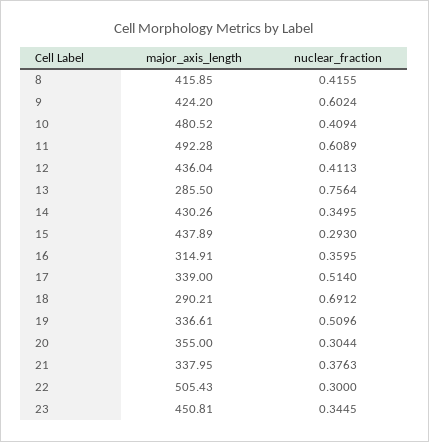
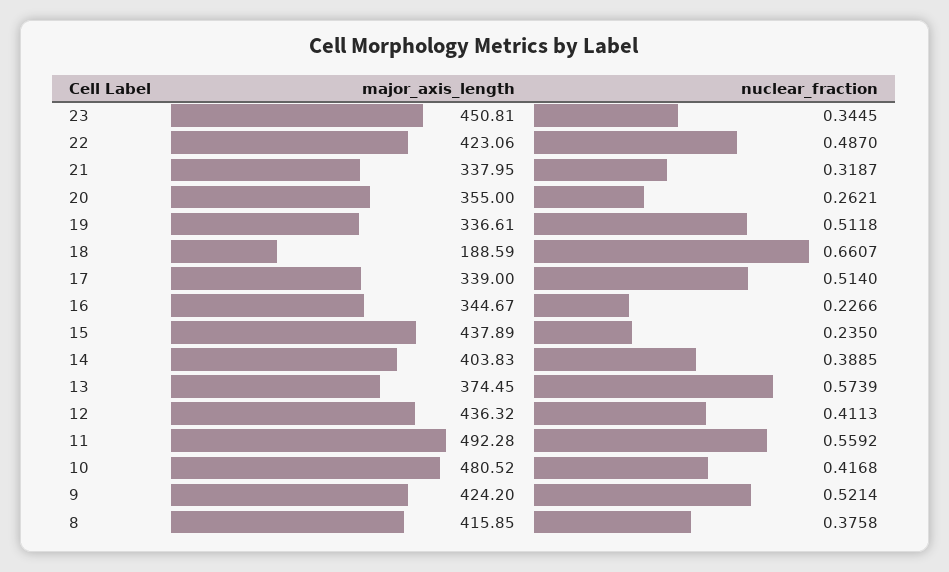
nuclear_fraction, 8: 0.4155 -> 0.3758
nuclear_fraction, 9: 0.6024 -> 0.5214
nuclear_fraction, 10: 0.4094 -> 0.4168
nuclear_fraction, 11: 0.6089 -> 0.5592
major_axis_length, 12: 436.04 -> 436.32
major_axis_length, 13: 285.5 -> 374.45
nuclear_fraction, 13: 0.7564 -> 0.5739
major_axis_length, 14: 430.26 -> 403.83
nuclear_fraction, 14: 0.3495 -> 0.3885
nuclear_fraction, 15: 0.293 -> 0.235
major_axis_length, 16: 314.91 -> 344.67
nuclear_fraction, 16: 0.3595 -> 0.2266
major_axis_length, 18: 290.21 -> 188.59
nuclear_fraction, 18: 0.6912 -> 0.6607
nuclear_fraction, 19: 0.5096 -> 0.5118
nuclear_fraction, 20: 0.3044 -> 0.2621
nuclear_fraction, 21: 0.3763 -> 0.3187
major_axis_length, 22: 505.43 -> 423.06
nuclear_fraction, 22: 0.3 -> 0.487

